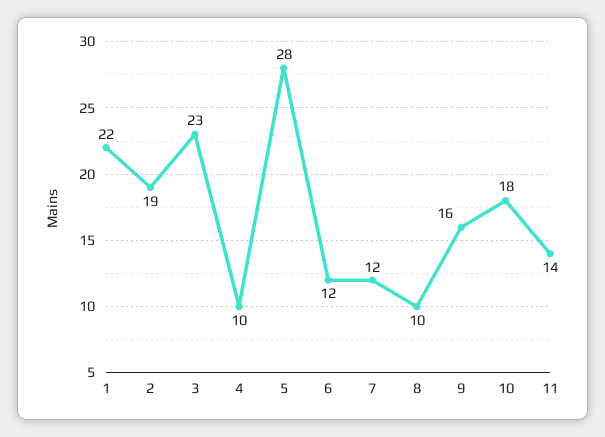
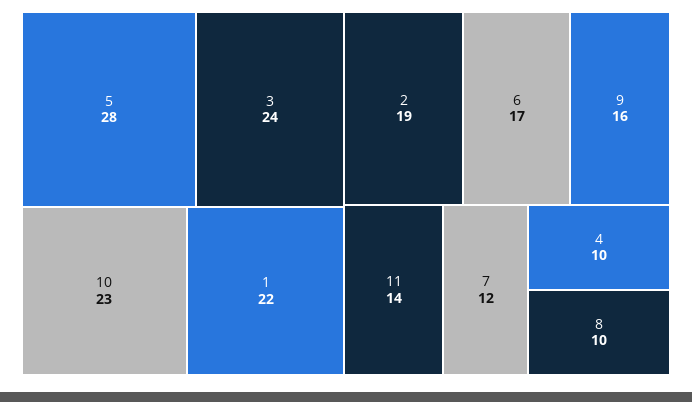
3: 23 -> 24
6: 12 -> 17
10: 18 -> 23

